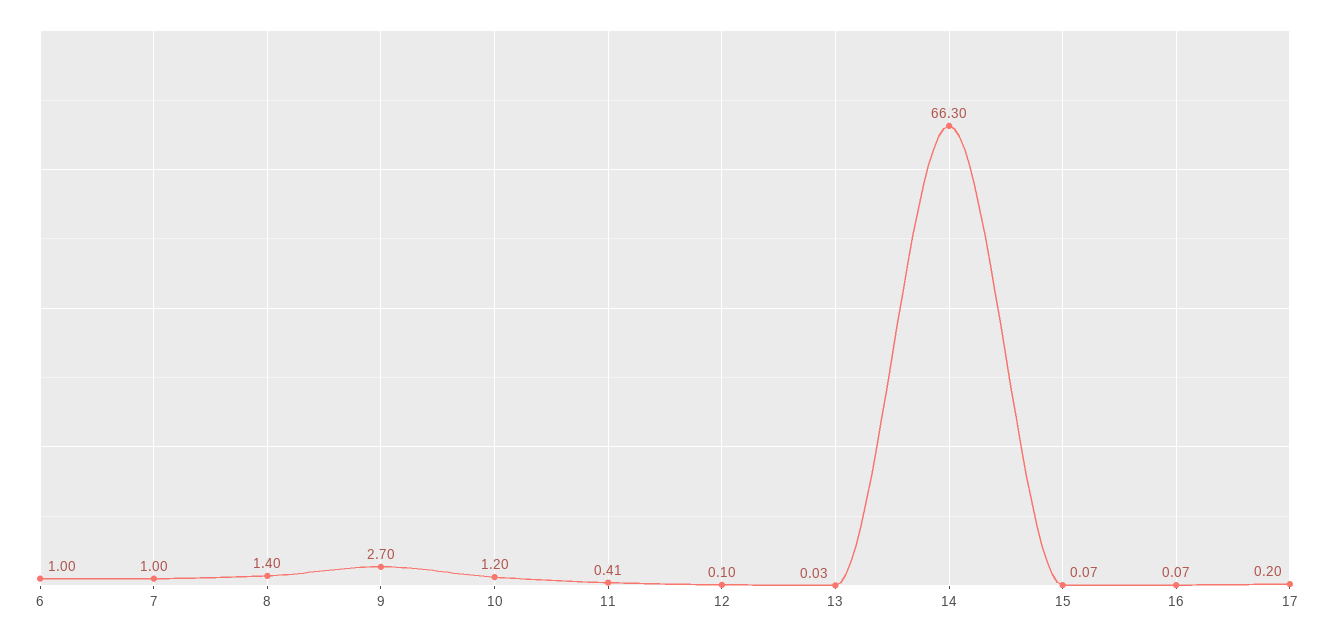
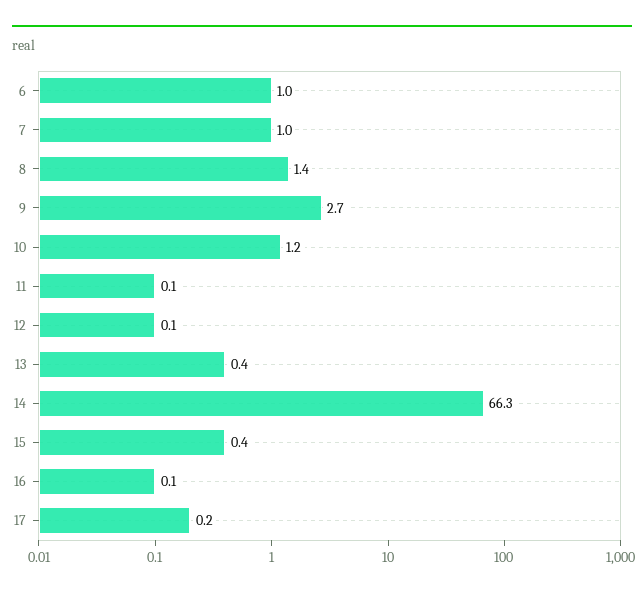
11: 0.41 -> 0.1
13: 0.03 -> 0.4
15: 0.07 -> 0.4

